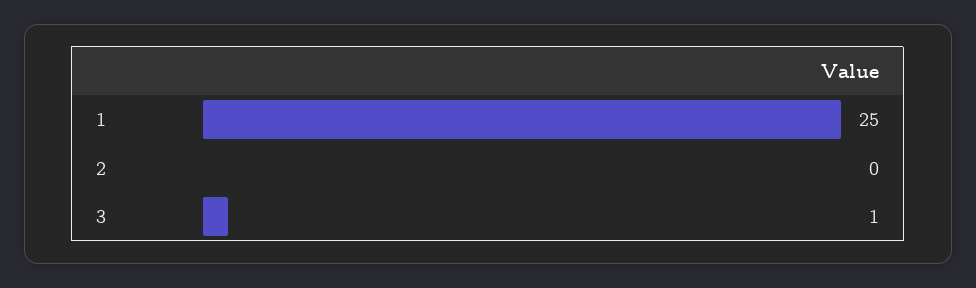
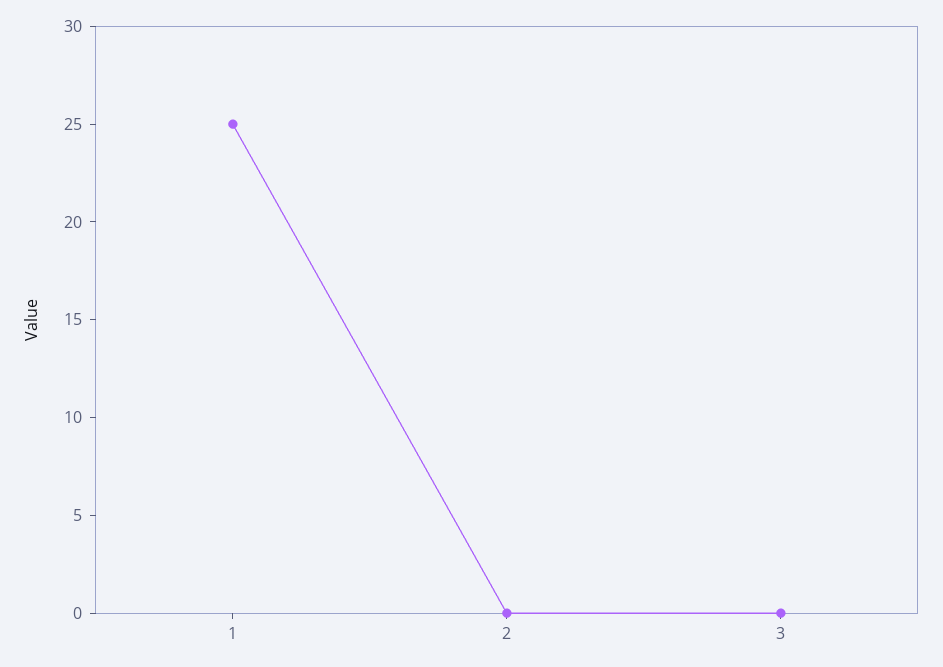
3: 1 -> 0

